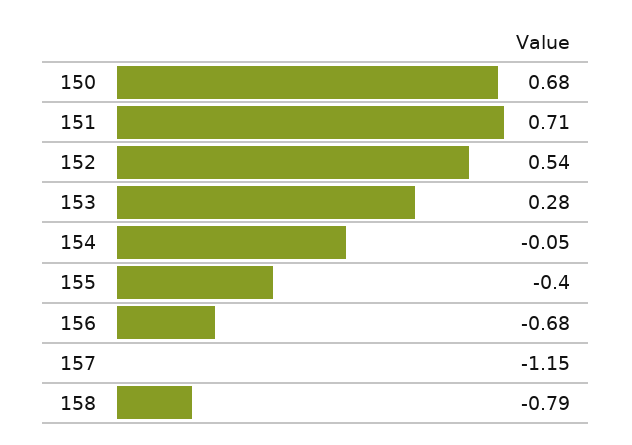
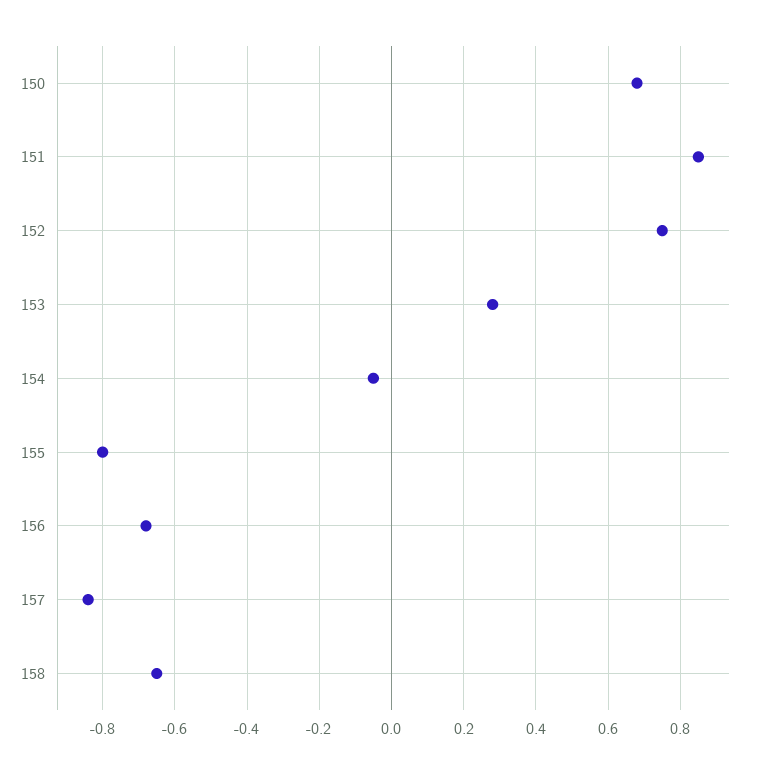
151: 0.71 -> 0.85
152: 0.54 -> 0.75
155: -0.4 -> -0.8
157: -1.15 -> -0.85
158: -0.79 -> -0.65

